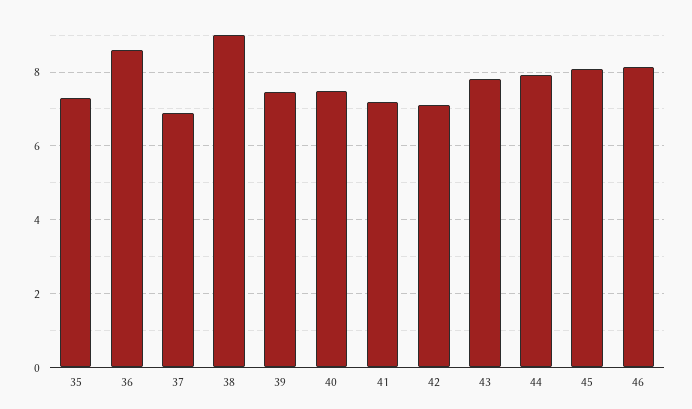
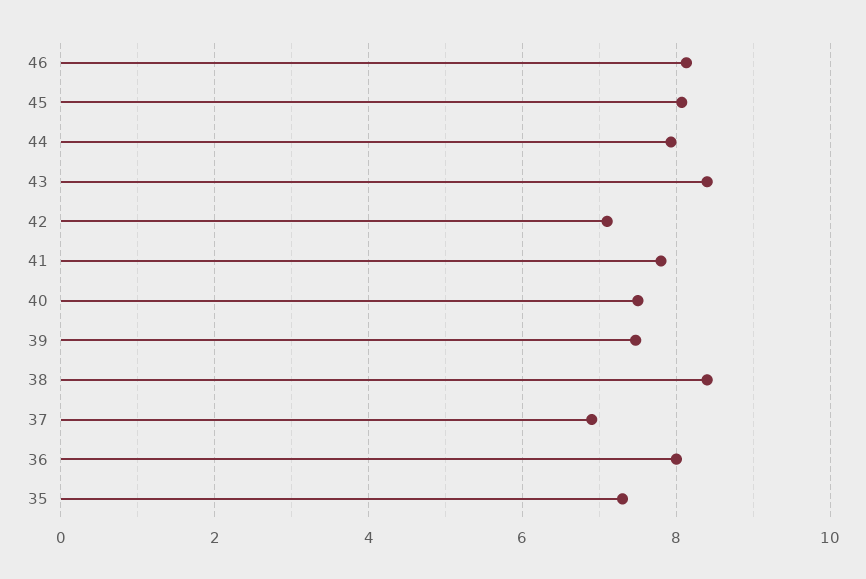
36: 8.6 -> 8
38: 9 -> 8.4
41: 7.2 -> 7.8
43: 7.8 -> 8.4

